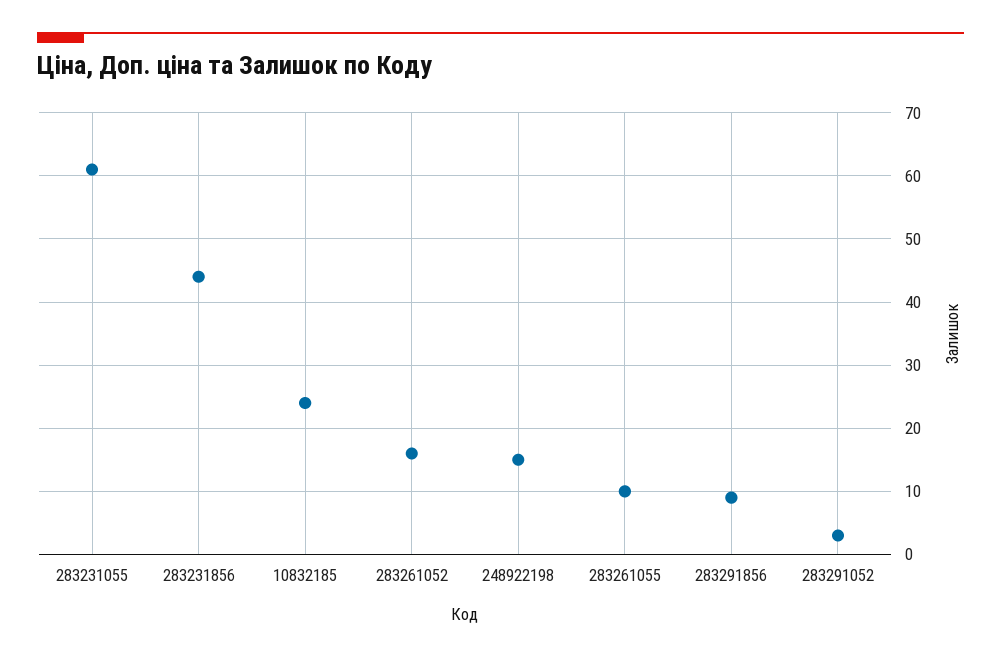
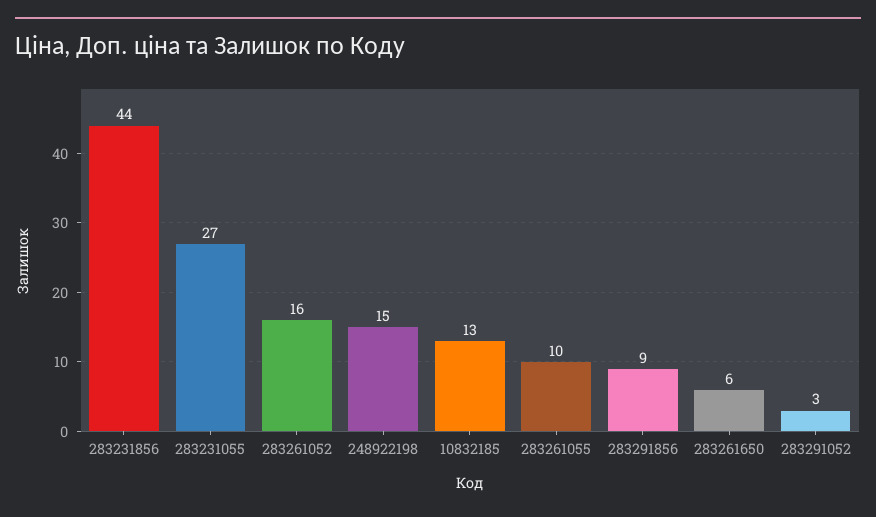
283231055: 61 -> 27
10832185: 24 -> 13
283261650: none -> 6

